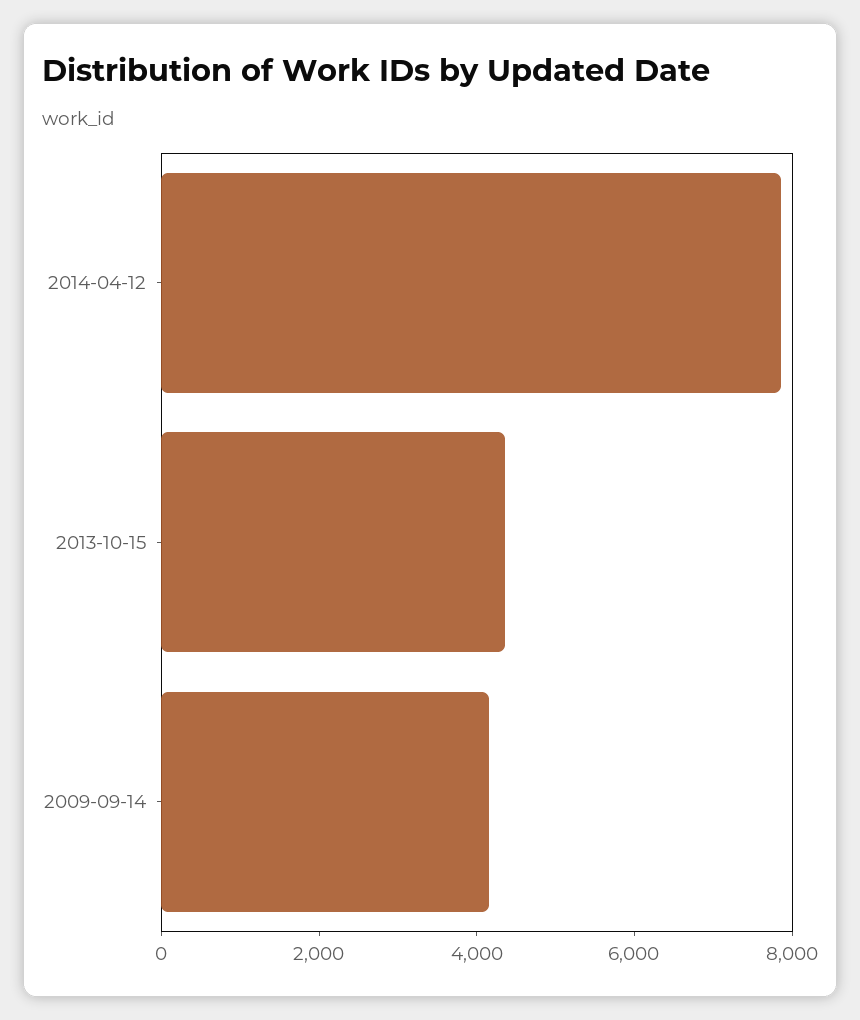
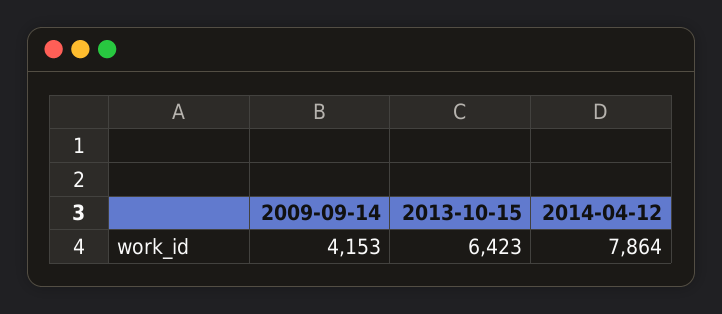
2013-10-15: 4500 -> 6423

